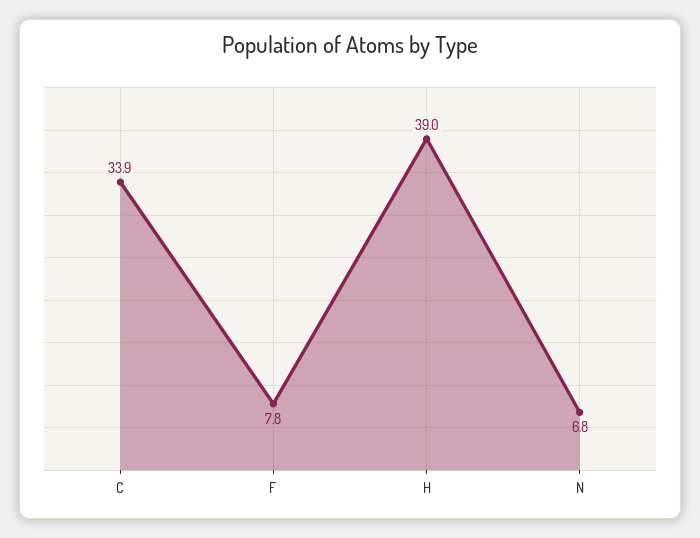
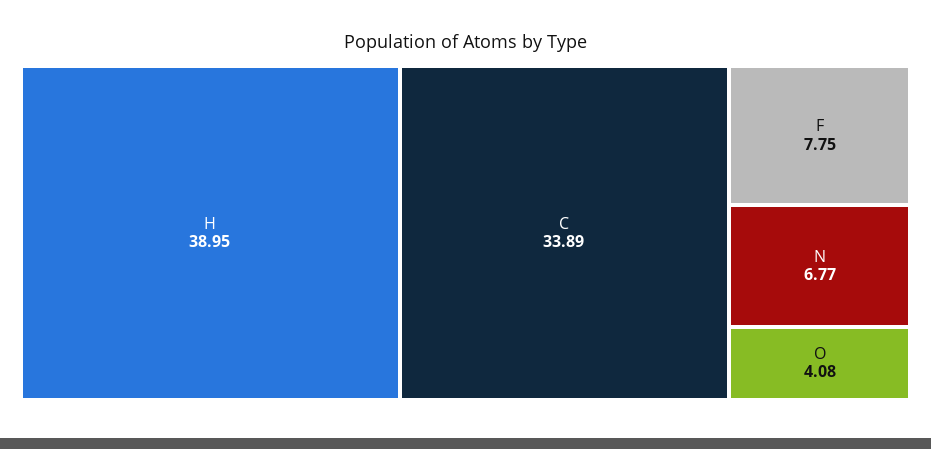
O: none -> 4.08

